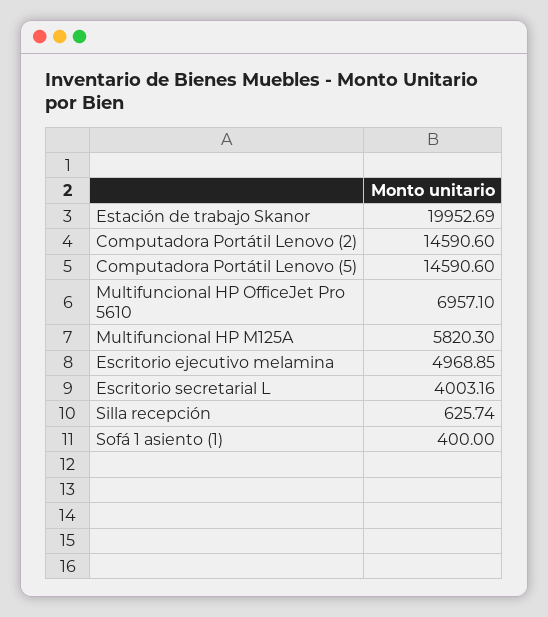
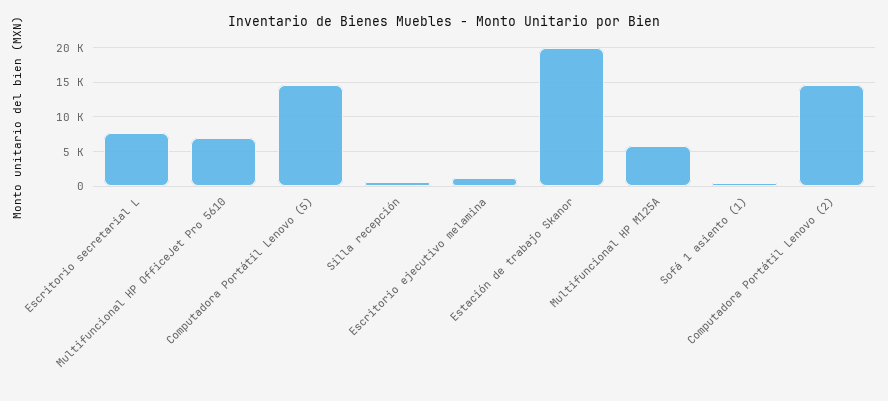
Escritorio ejecutivo melamina: 4968.85 -> 1000
Escritorio secretarial L: 4003.16 -> 8000

